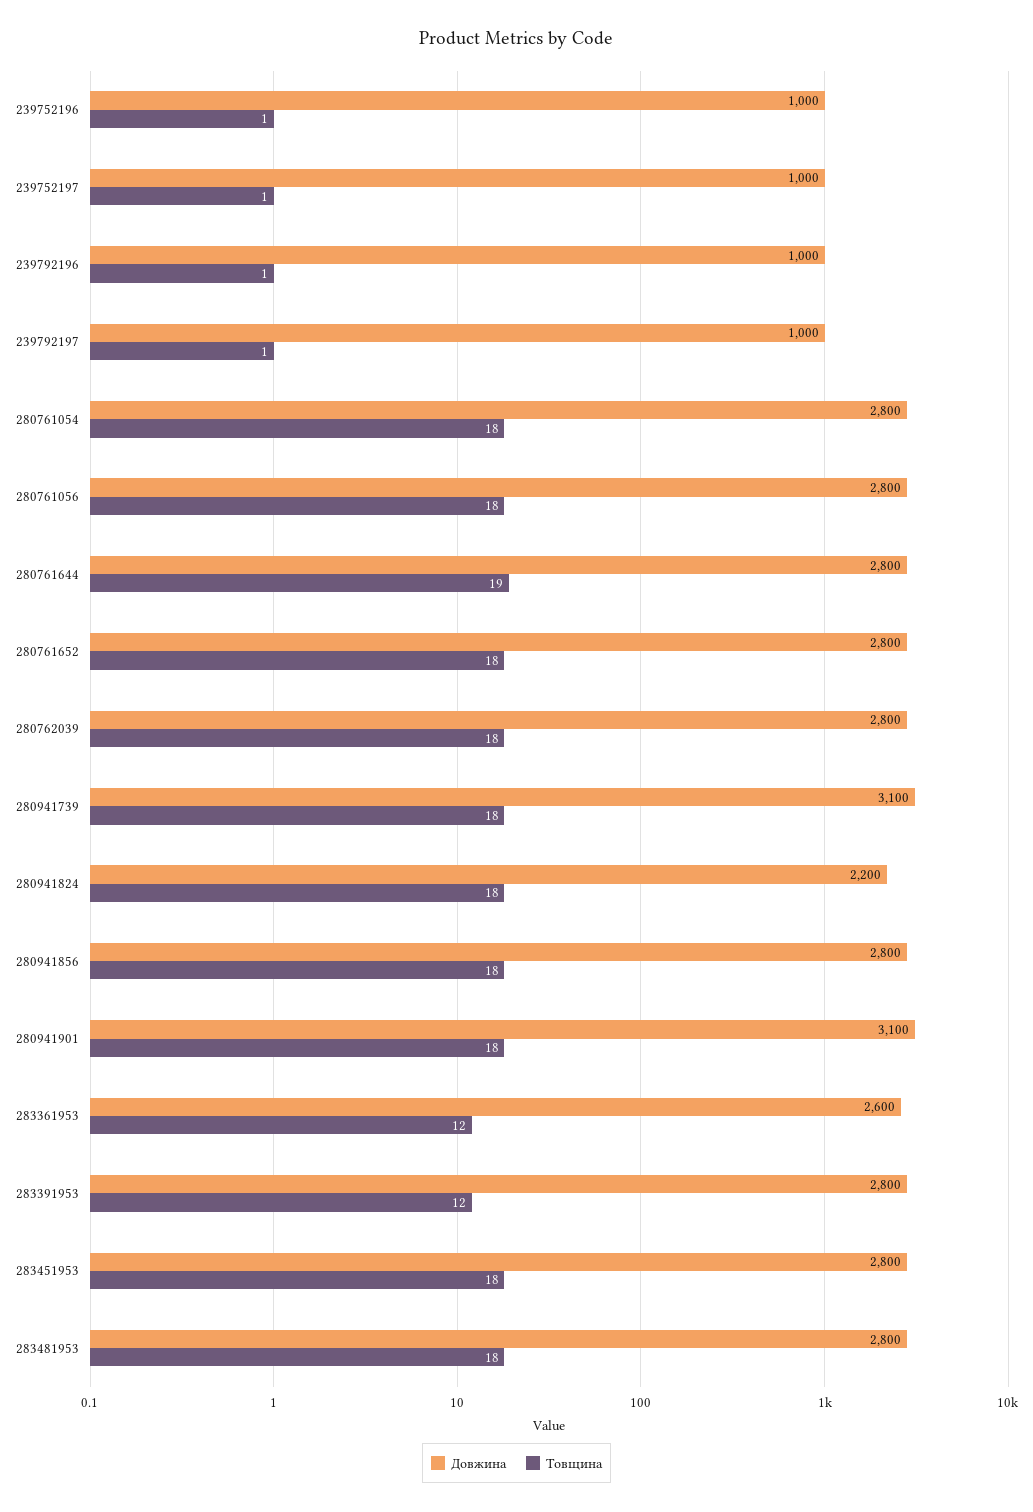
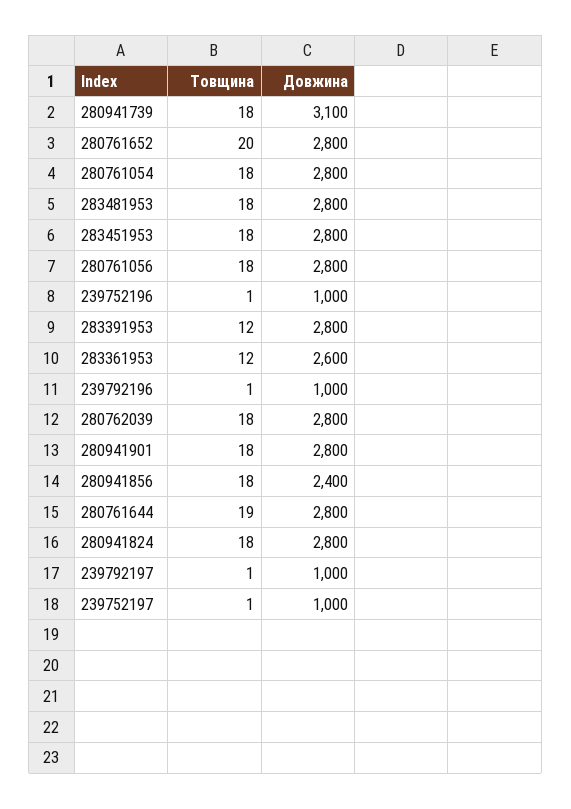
Товщина, 280761652: 18 -> 20
Довжина, 280941824: 2200 -> 2800
Довжина, 280941856: 2800 -> 2400
Довжина, 280941901: 3100 -> 2800

